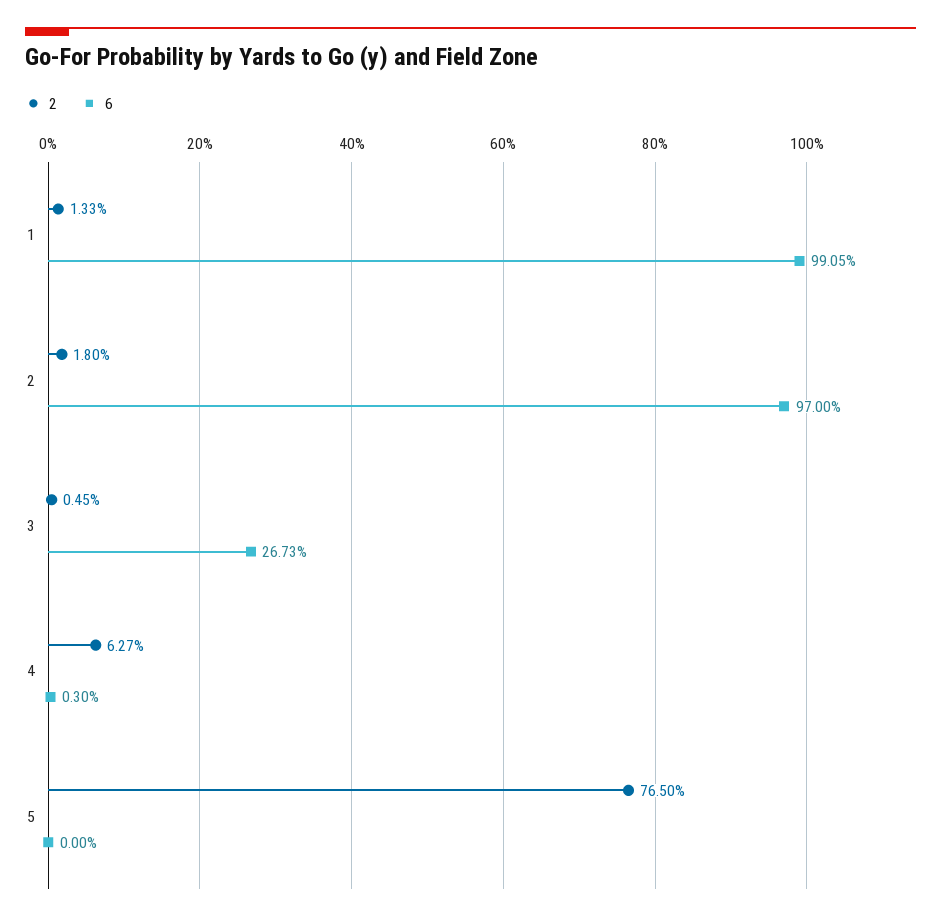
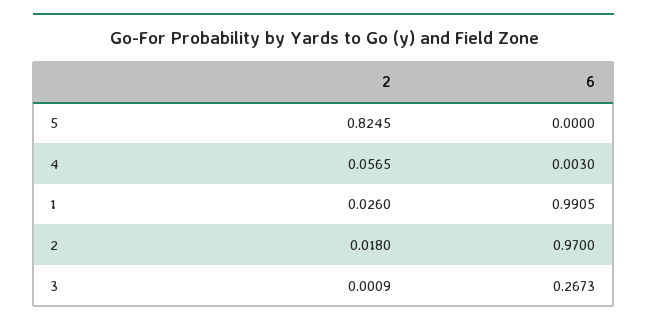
2, 1: 0.0133 -> 0.026
2, 3: 0.0045 -> 0.0009
2, 4: 0.0627 -> 0.0565
2, 5: 0.765 -> 0.8245

